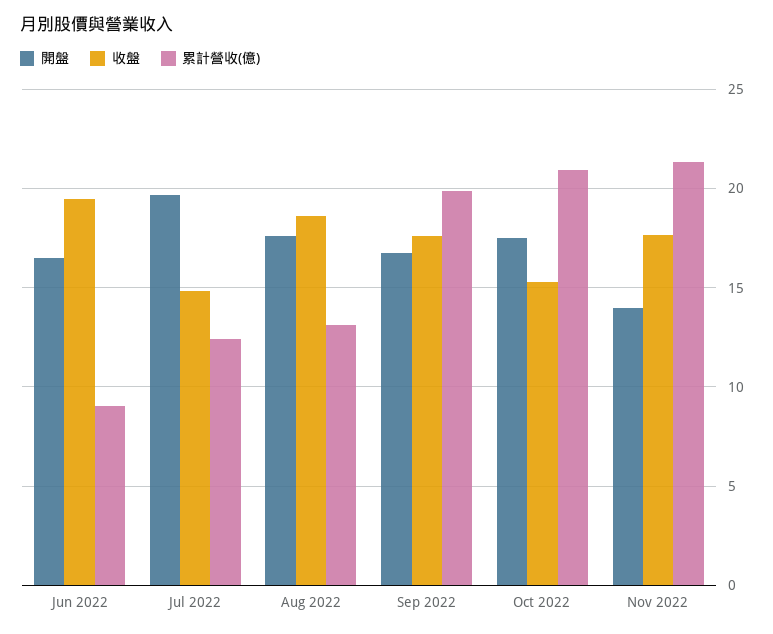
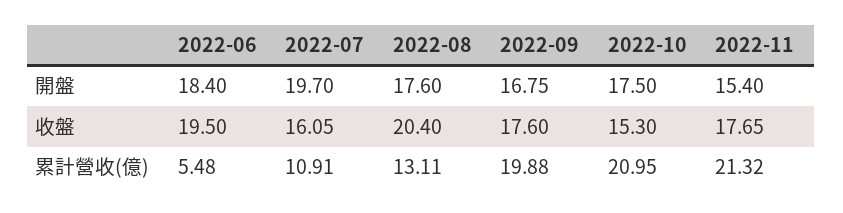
開盤, Jun 2022: 16.5 -> 18.4
累計營收(億), Jun 2022: 9 -> 5.48
收盤, Jul 2022: 15 -> 16.05
累計營收(億), Jul 2022: 12.5 -> 10.91
收盤, Aug 2022: 18.5 -> 20.4
開盤, Nov 2022: 14 -> 15.4

